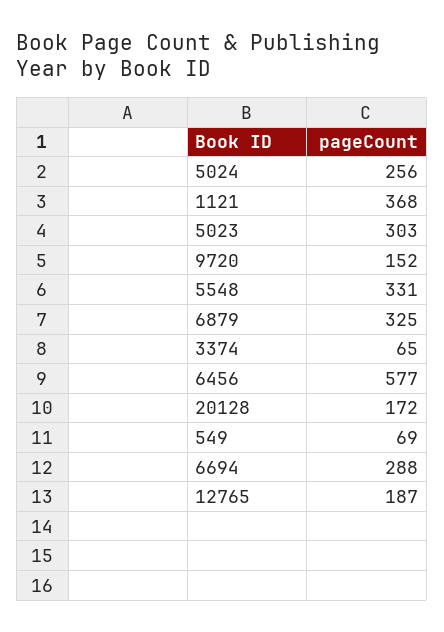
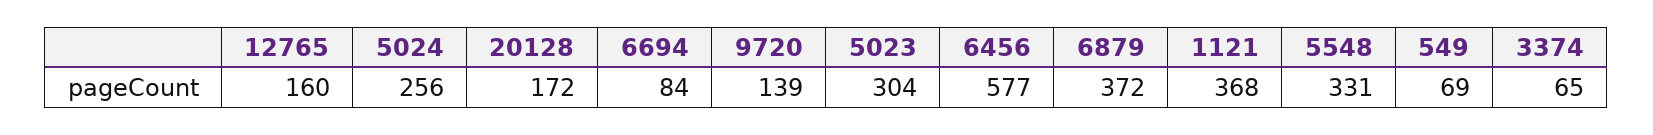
5023: 303 -> 304
9720: 152 -> 139
6879: 325 -> 372
6694: 288 -> 84
12765: 187 -> 160

